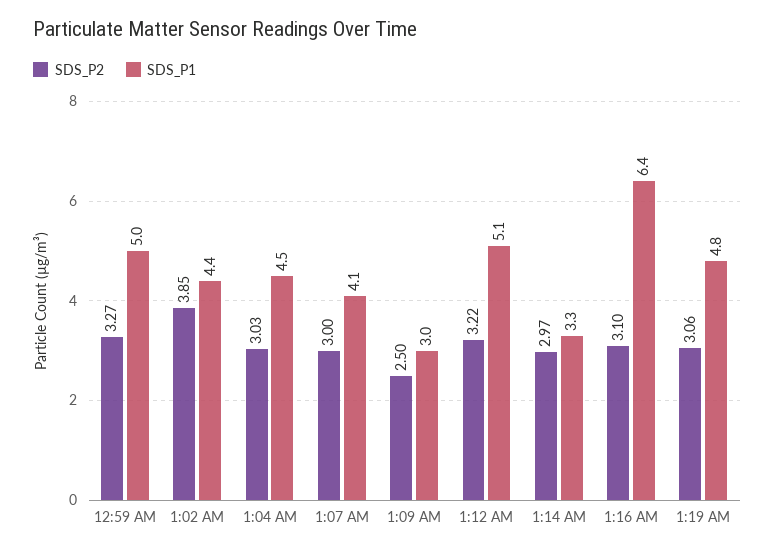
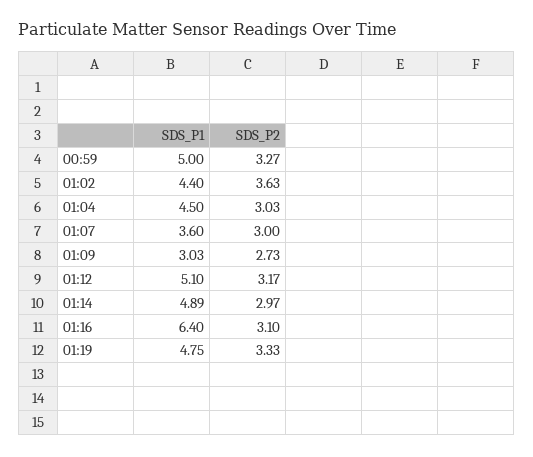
SDS_P2, 1:02 AM: 3.85 -> 3.63
SDS_P1, 1:07 AM: 4.1 -> 3.6
SDS_P2, 1:09 AM: 2.5 -> 2.73
SDS_P2, 1:12 AM: 3.22 -> 3.17
SDS_P1, 1:14 AM: 3.3 -> 4.89
SDS_P2, 1:19 AM: 3.06 -> 3.33

